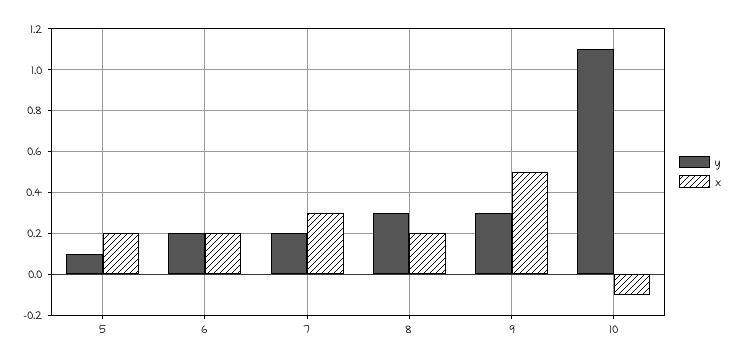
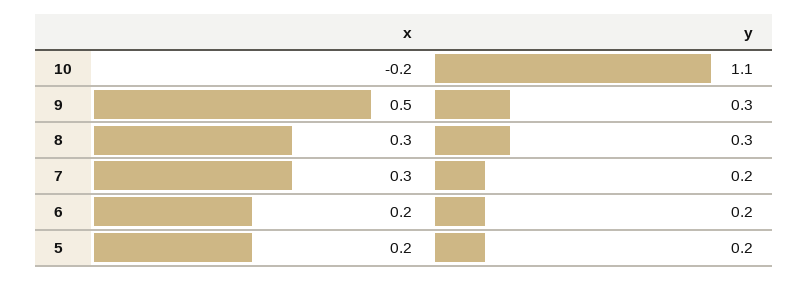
y, 5: 0.1 -> 0.2
x, 8: 0.2 -> 0.3
x, 10: -0.1 -> -0.2

